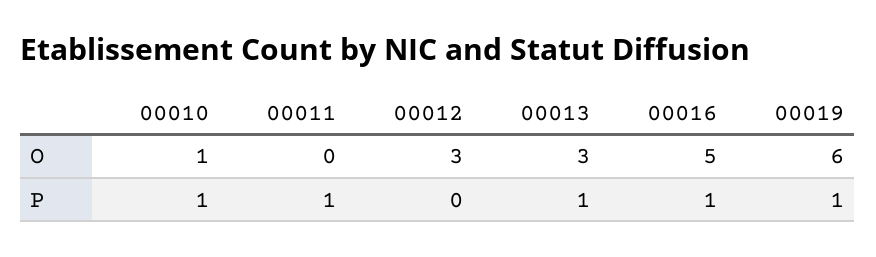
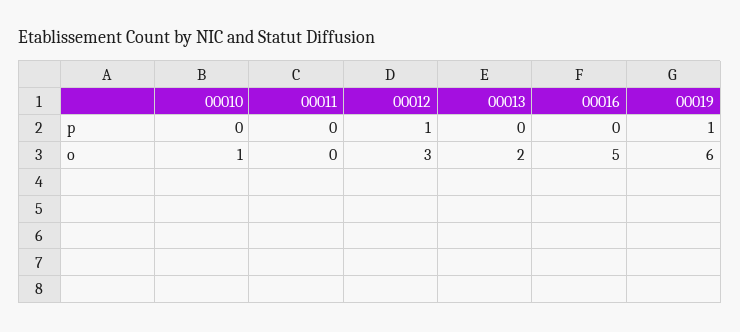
00013, O: 3 -> 2
00010, P: 1 -> 0
00011, P: 1 -> 0
00012, P: 0 -> 1
00013, P: 1 -> 0
00016, P: 1 -> 0

